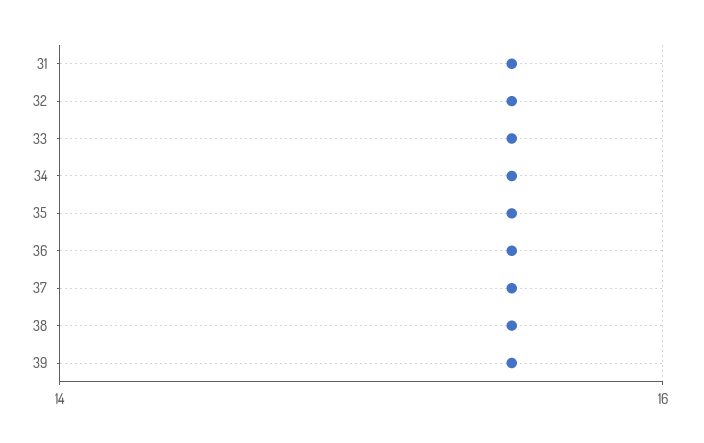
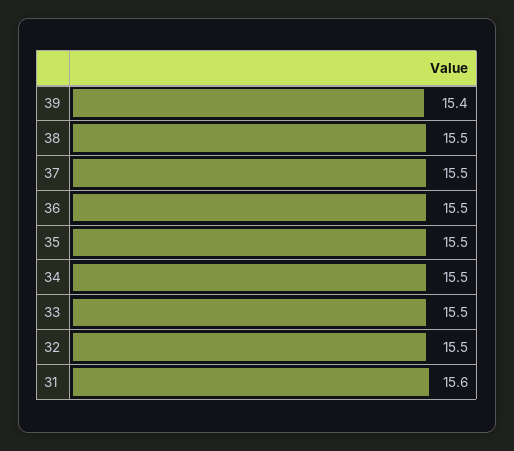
31: 15.5 -> 15.6
39: 15.5 -> 15.4

